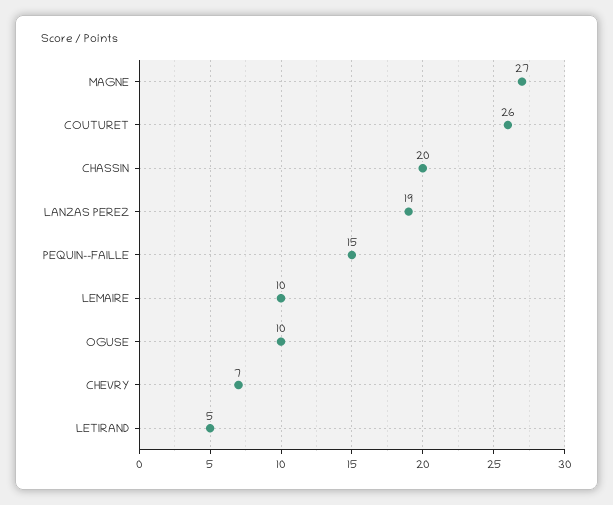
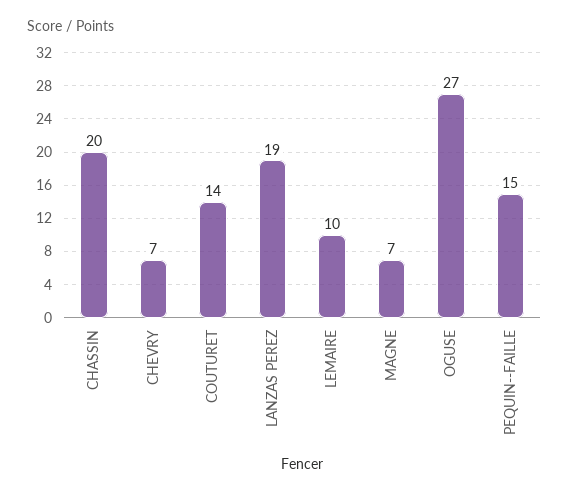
MAGNE: 27 -> 7
COUTURET: 26 -> 14
OGUSE: 10 -> 27
LETIRAND: 5 -> none

